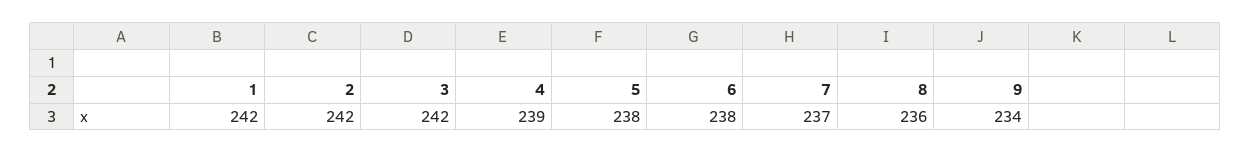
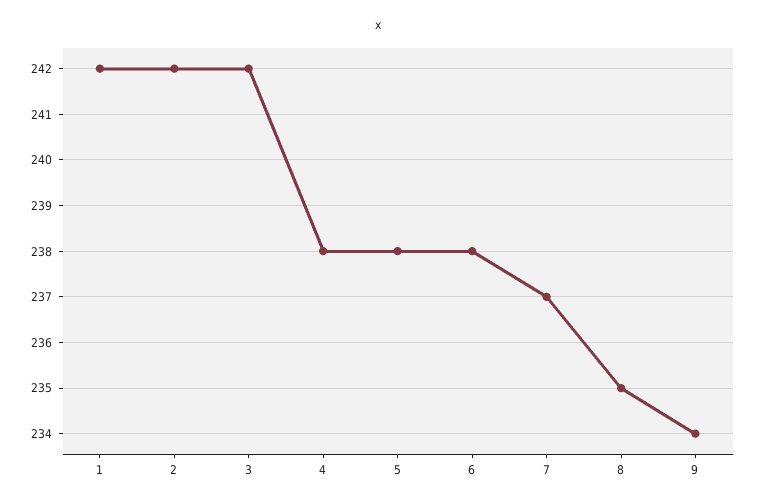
4: 239 -> 238
8: 236 -> 235

